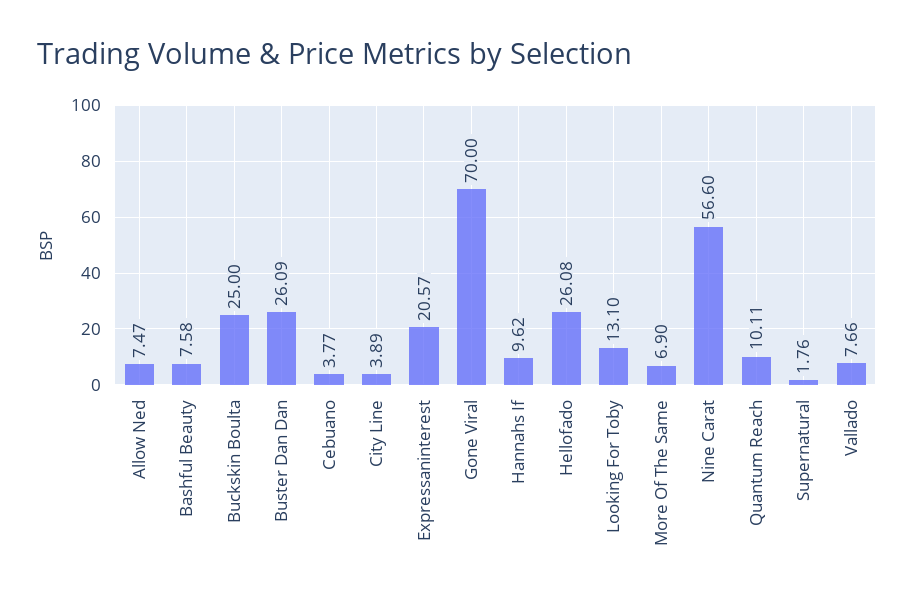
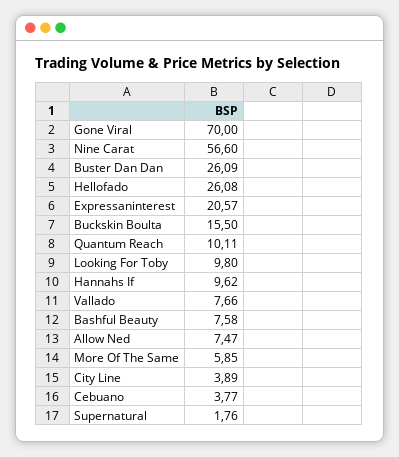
Buckskin Boulta: 25 -> 15.5
Looking For Toby: 13.1 -> 9.8
More Of The Same: 6.9 -> 5.85

